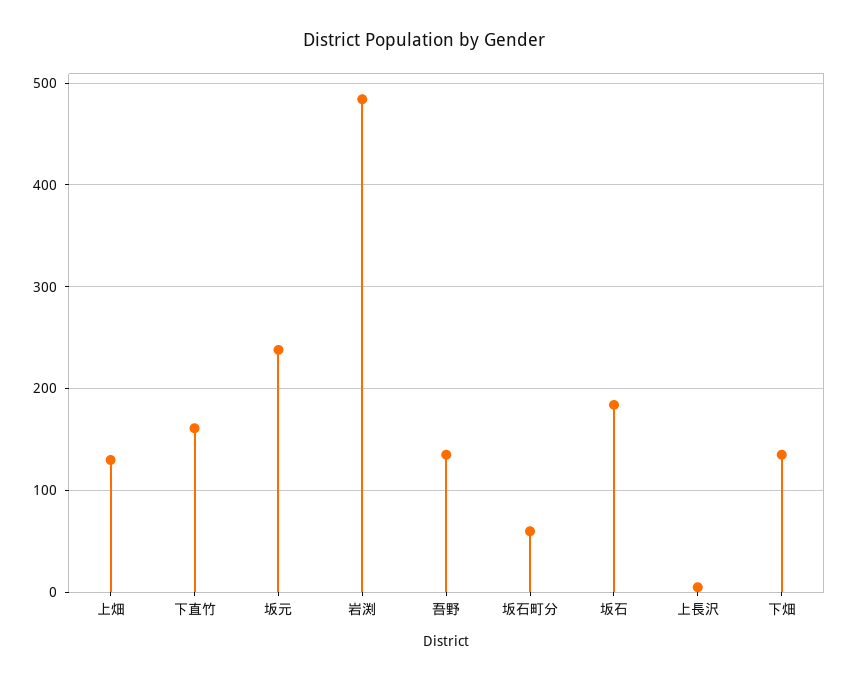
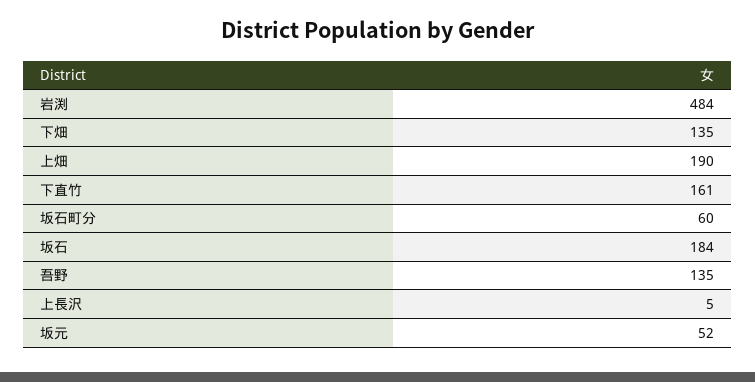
上畑: 130 -> 190
坂元: 240 -> 52

